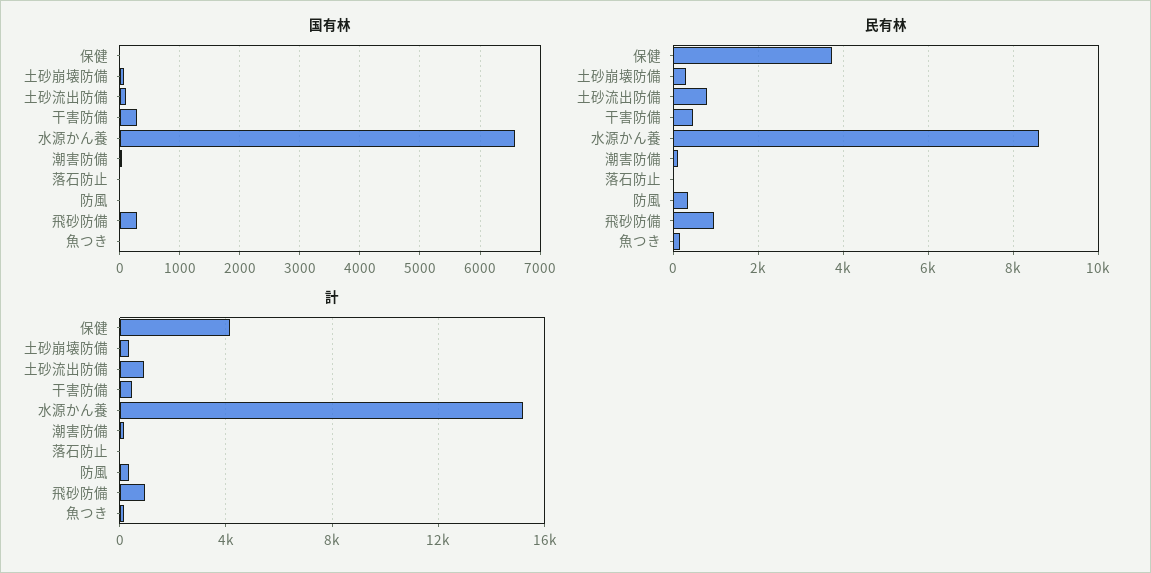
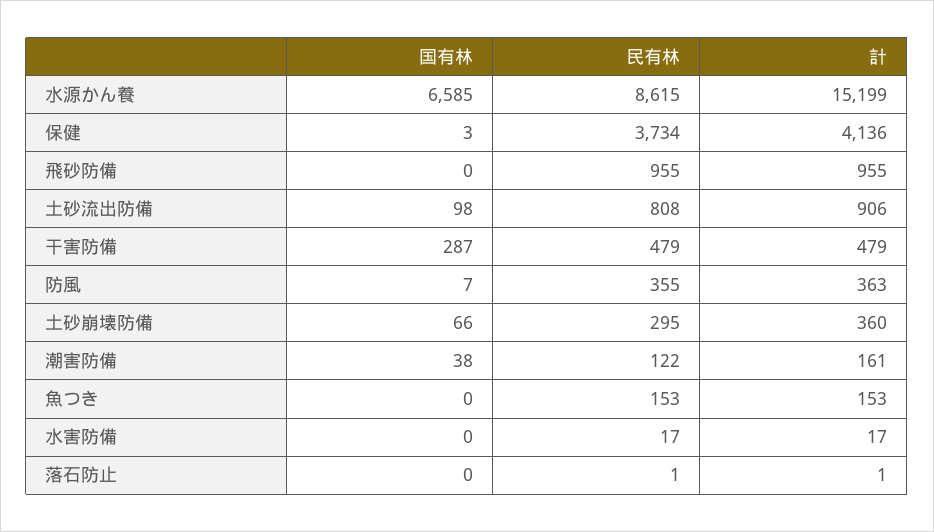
国有林, 飛砂防備: 300 -> 0
国有林, 水害防備: none -> 0
民有林, 水害防備: none -> 17
計, 水害防備: none -> 17

